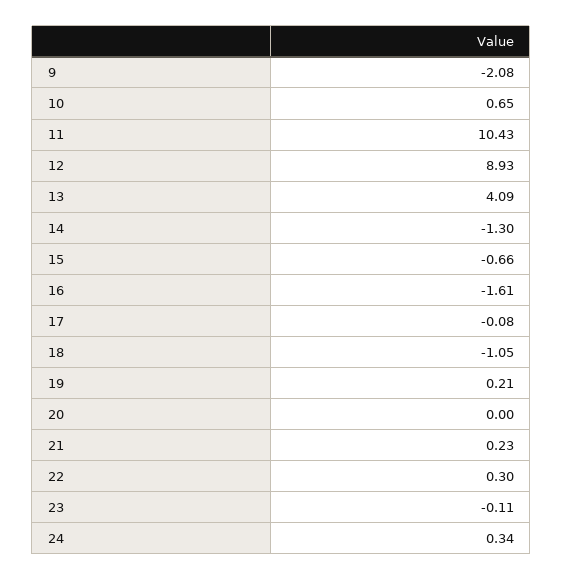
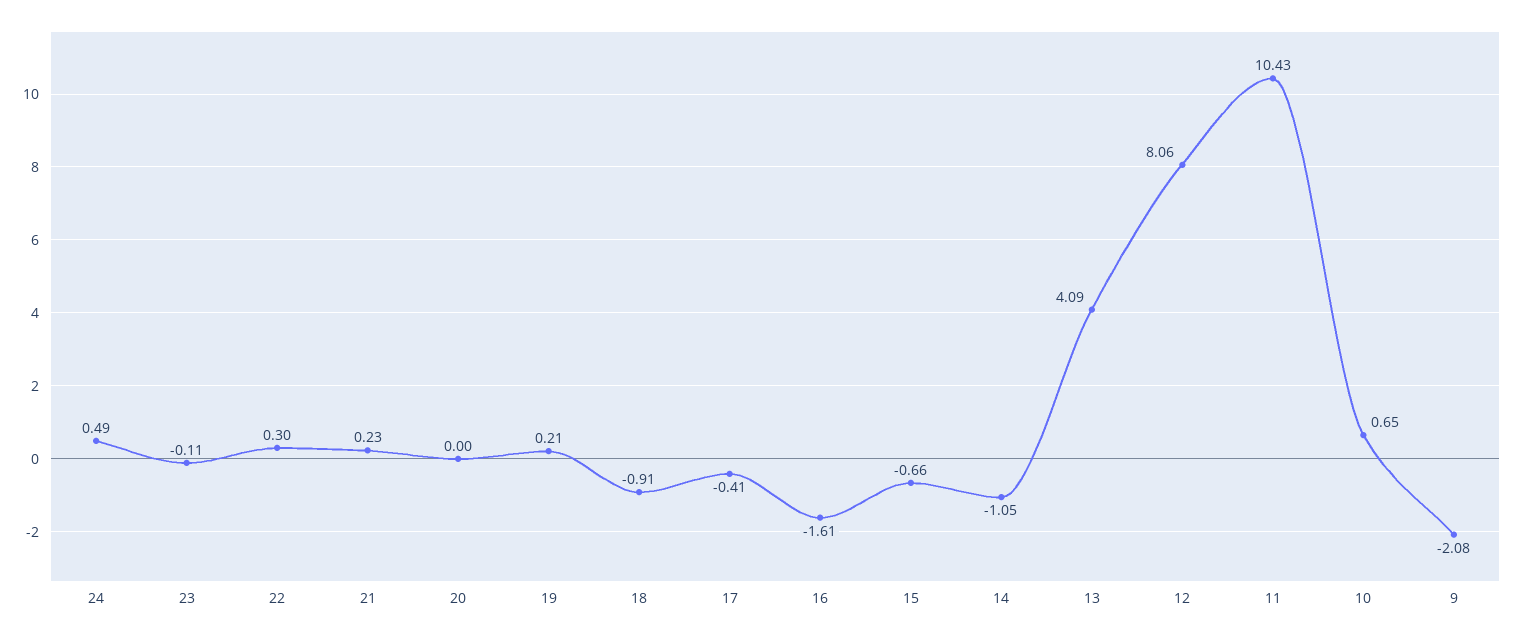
12: 8.93 -> 8.06
14: -1.3 -> -1.05
17: -0.08 -> -0.41
18: -1.05 -> -0.91
24: 0.34 -> 0.49

